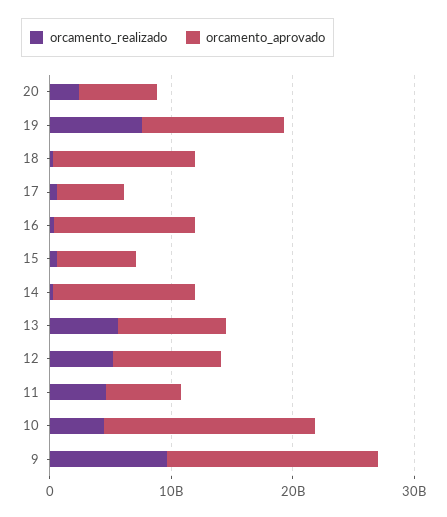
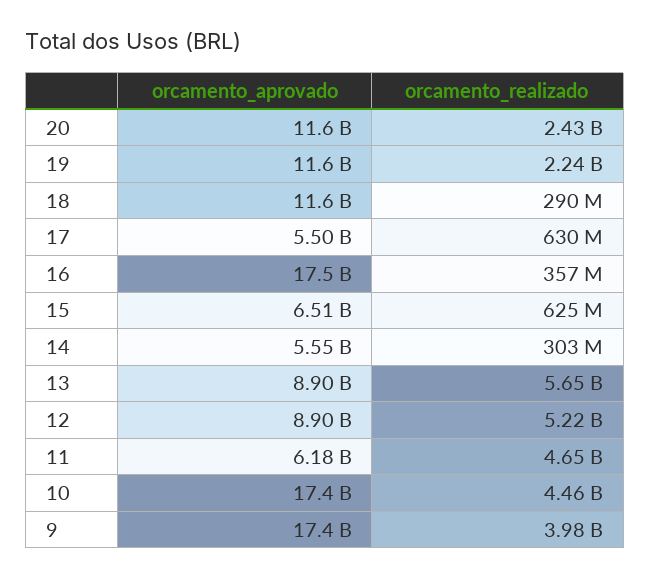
orcamento_aprovado, 20: 6000000000 -> 11600000000
orcamento_realizado, 19: 8000000000 -> 2240000000
orcamento_aprovado, 16: 12000000000 -> 17500000000
orcamento_aprovado, 14: 12000000000 -> 5550000000
orcamento_realizado, 9: 10000000000 -> 3980000000

